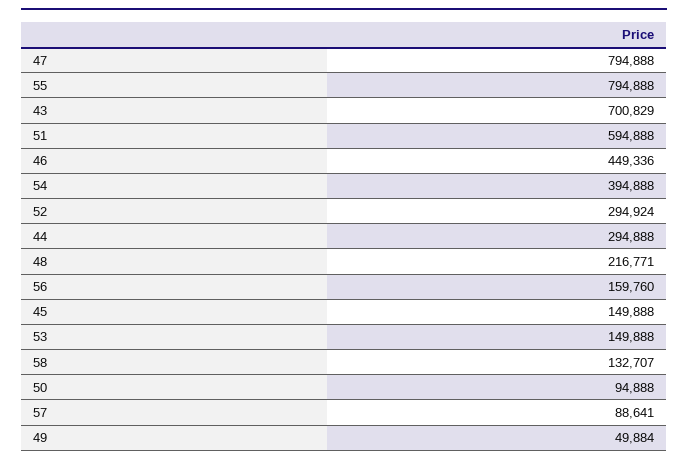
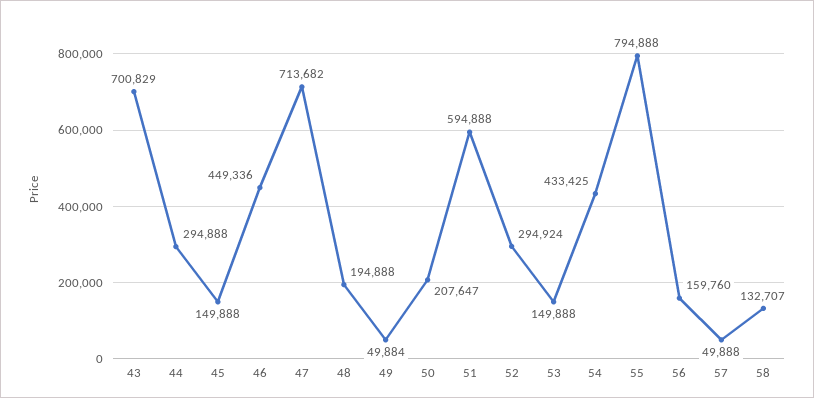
47: 794888 -> 713682
54: 394888 -> 433425
48: 216771 -> 194888
50: 94888 -> 207647
57: 88641 -> 49888

